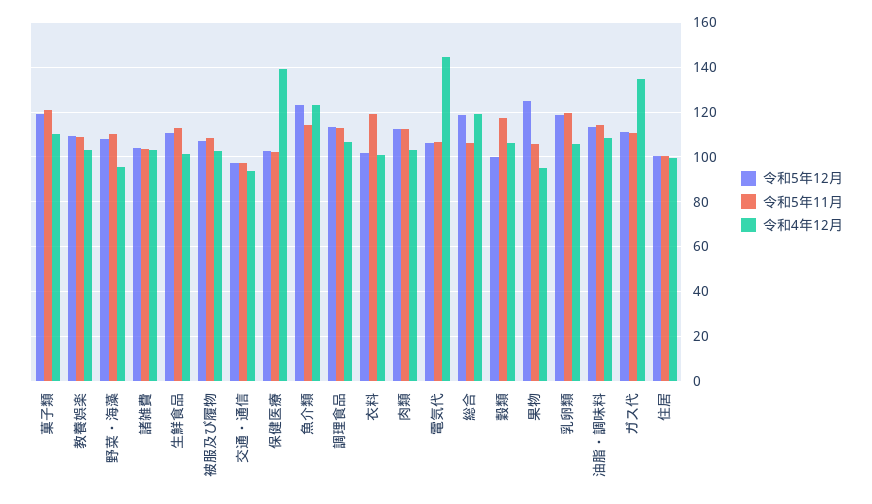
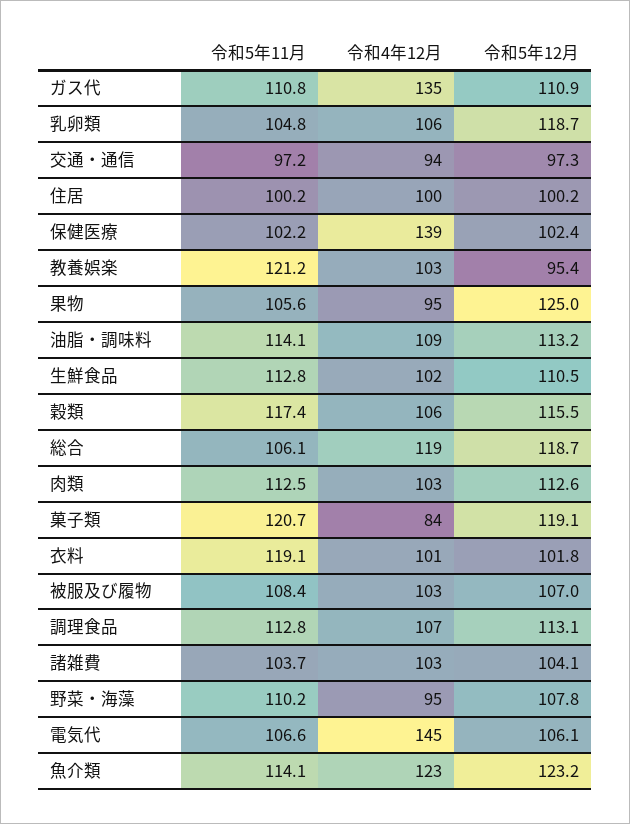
令和4年12月, 菓子類: 110 -> 84
令和5年12月, 教養娯楽: 110 -> 95.4
令和5年11月, 教養娯楽: 110 -> 121.2
令和5年12月, 穀類: 100 -> 115.5
令和5年11月, 乳卵類: 120 -> 104.8

